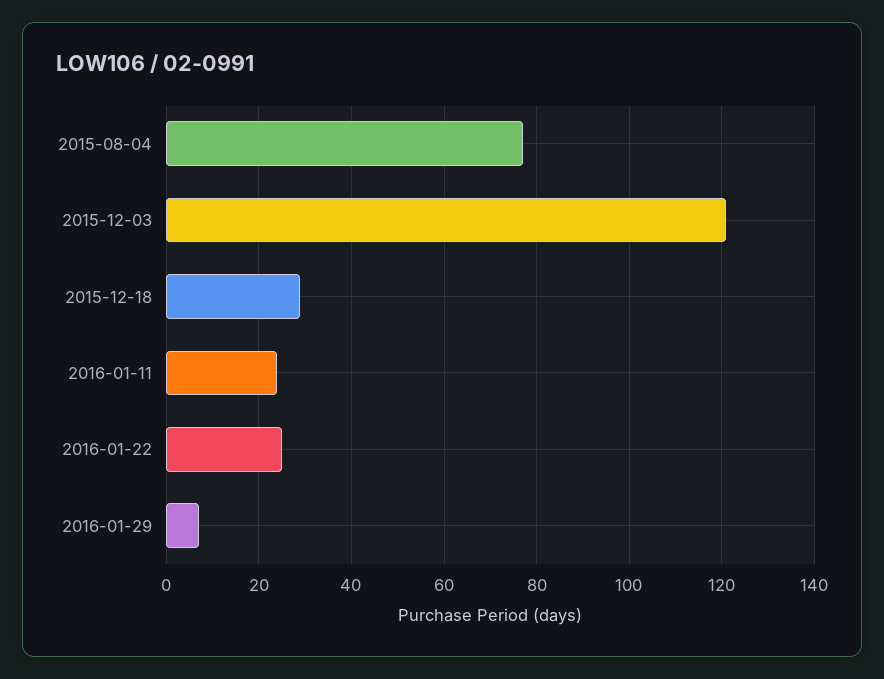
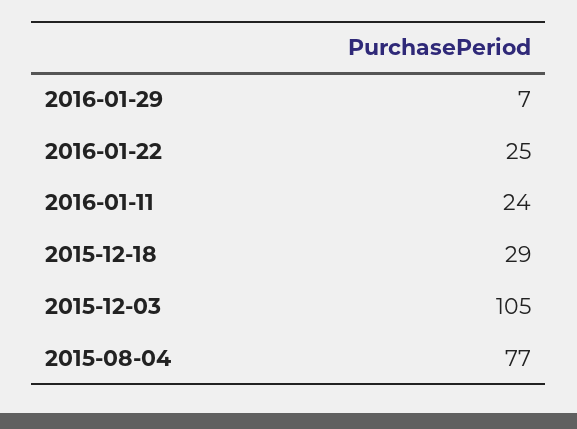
2015-12-03: 120 -> 105

